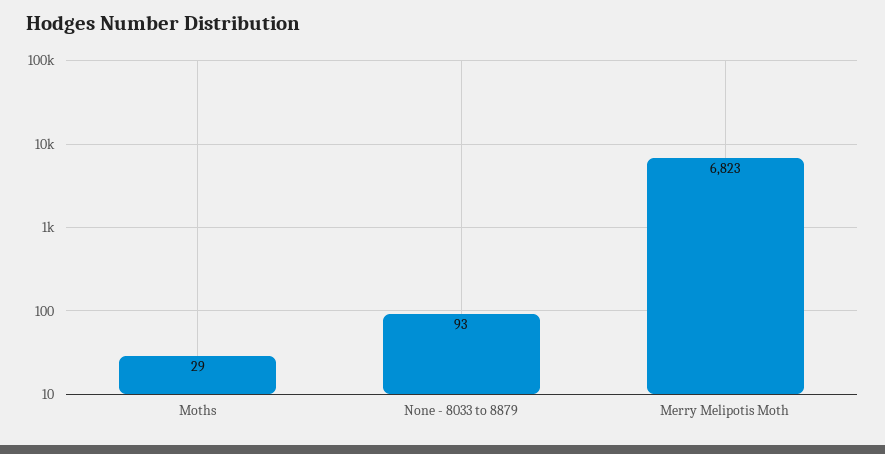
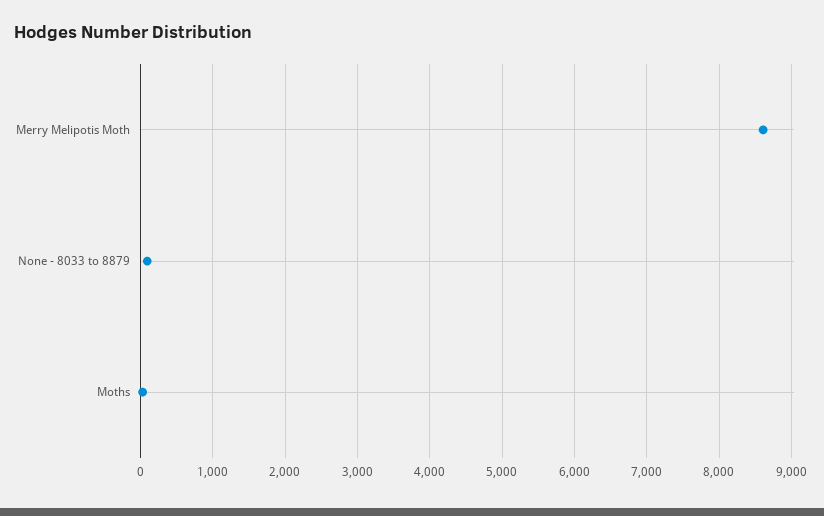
Merry Melipotis Moth: 6823 -> 8600

